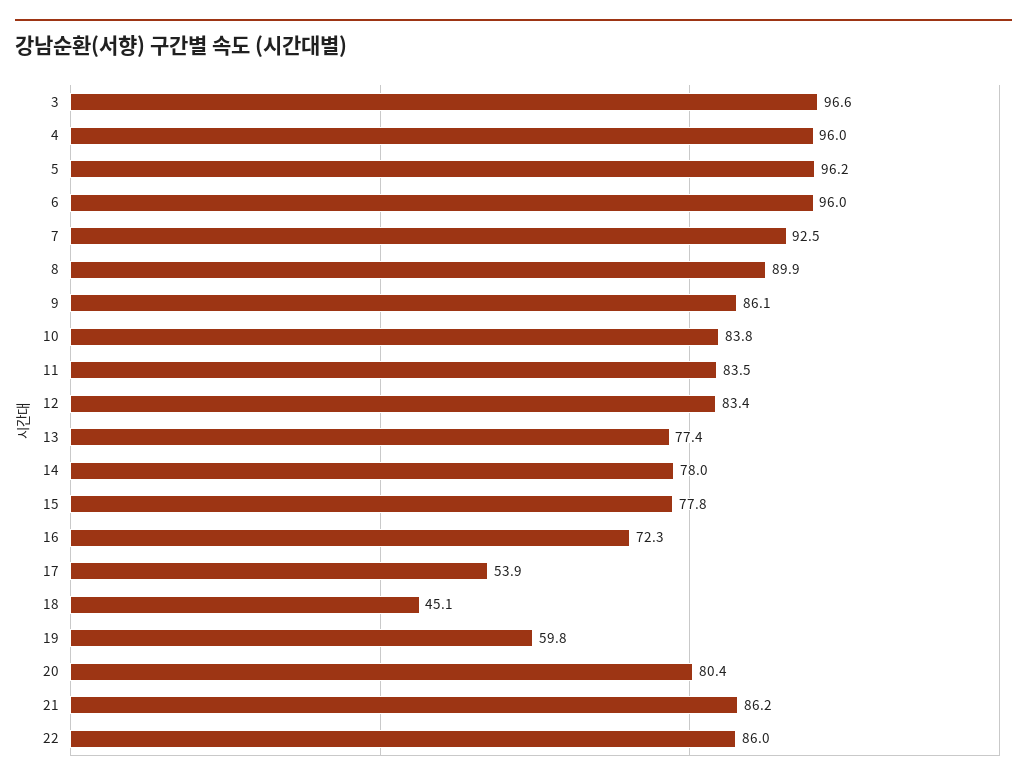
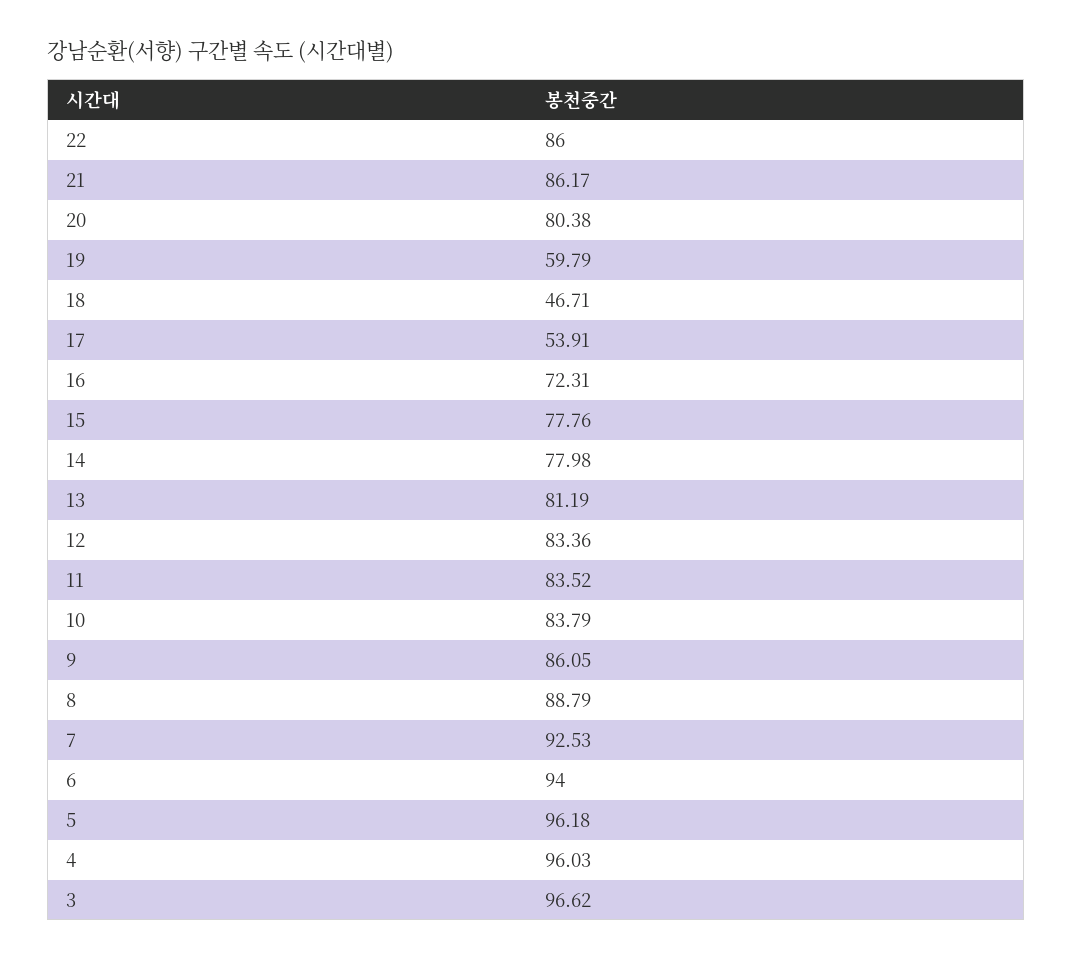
6: 96 -> 94
8: 89.9 -> 88.79
13: 77.4 -> 81.19
18: 45.1 -> 46.71

